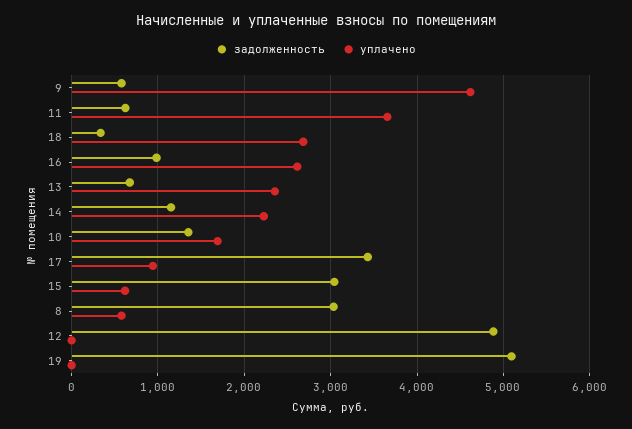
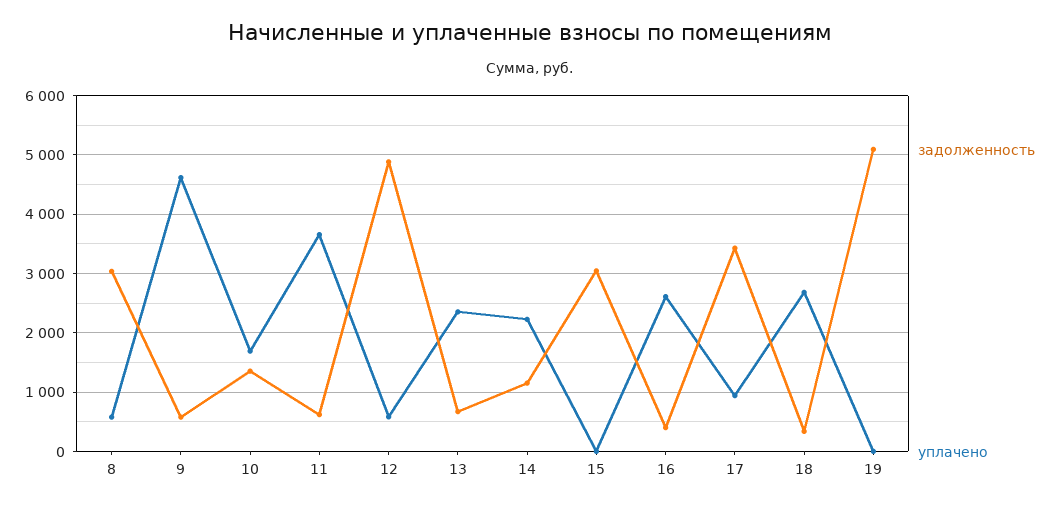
задолженность, 16: 1000 -> 400
уплачено, 15: 600 -> 0
уплачено, 12: 0 -> 600

